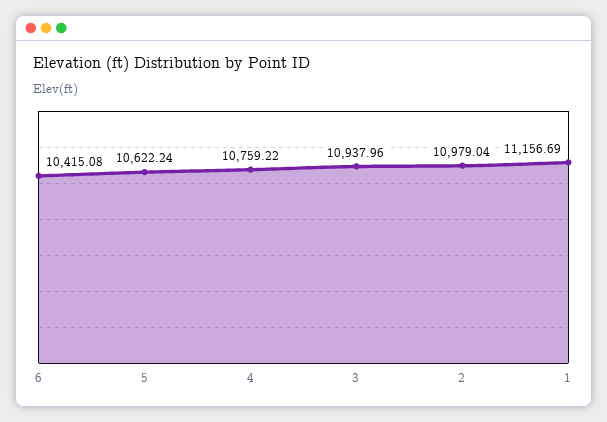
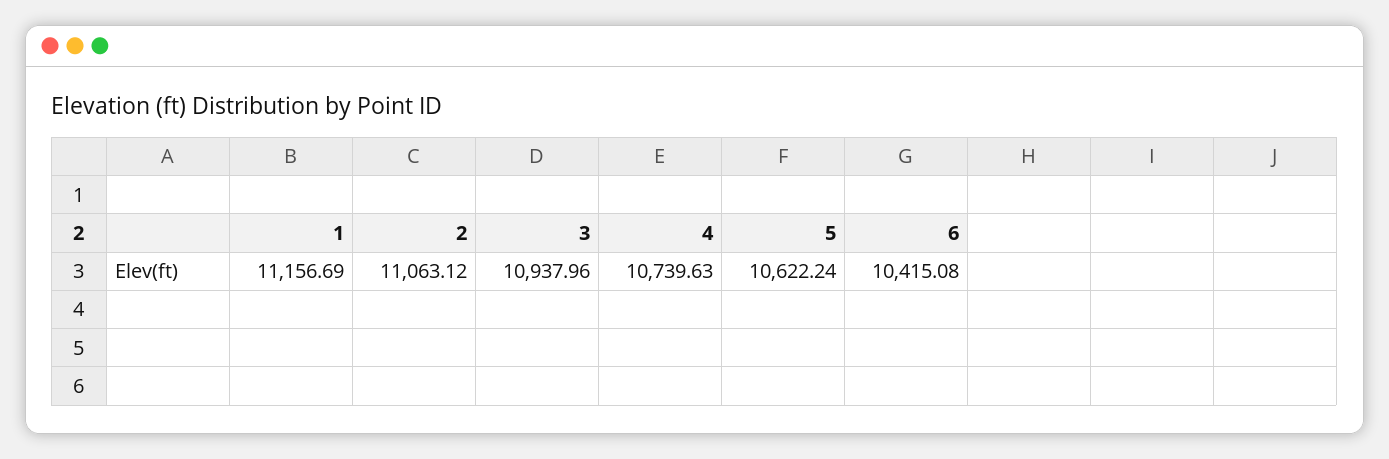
4: 10759.22 -> 10739.63
2: 10979.04 -> 11063.12

